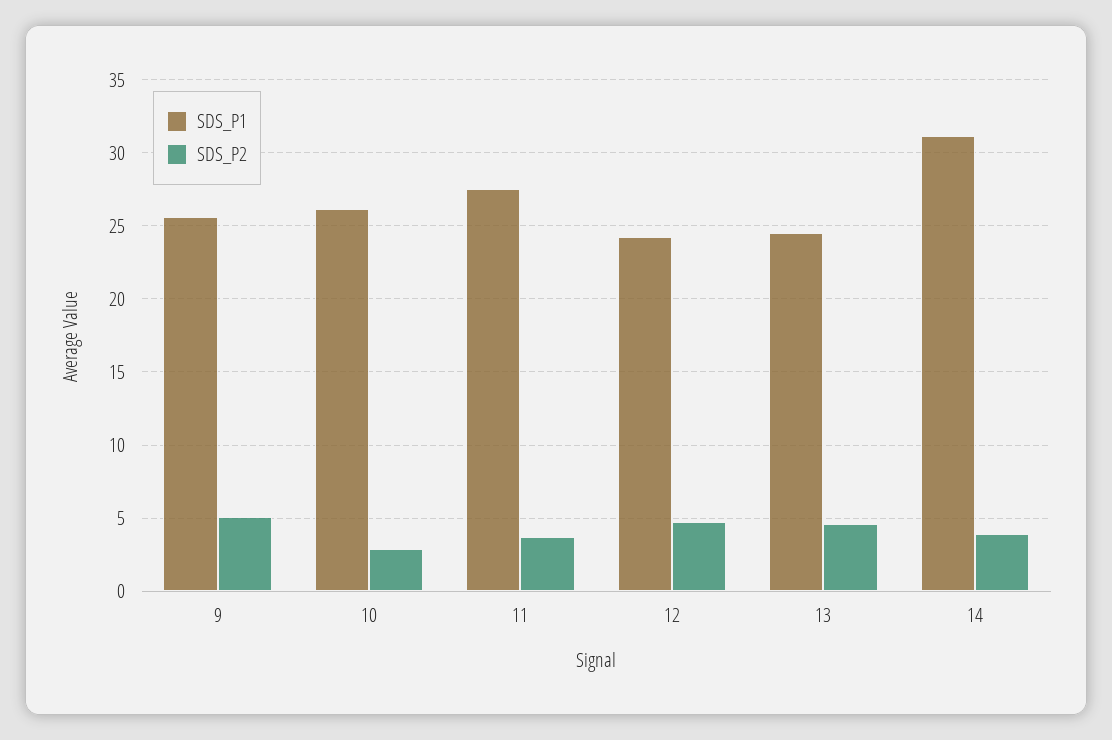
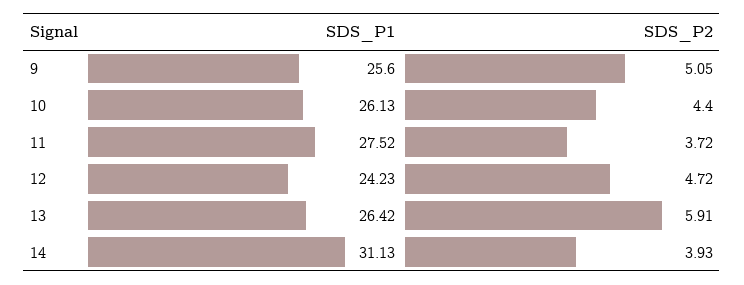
SDS_P2, 10: 3 -> 4.4
SDS_P1, 13: 24.5 -> 26.42
SDS_P2, 13: 4.5 -> 5.91

